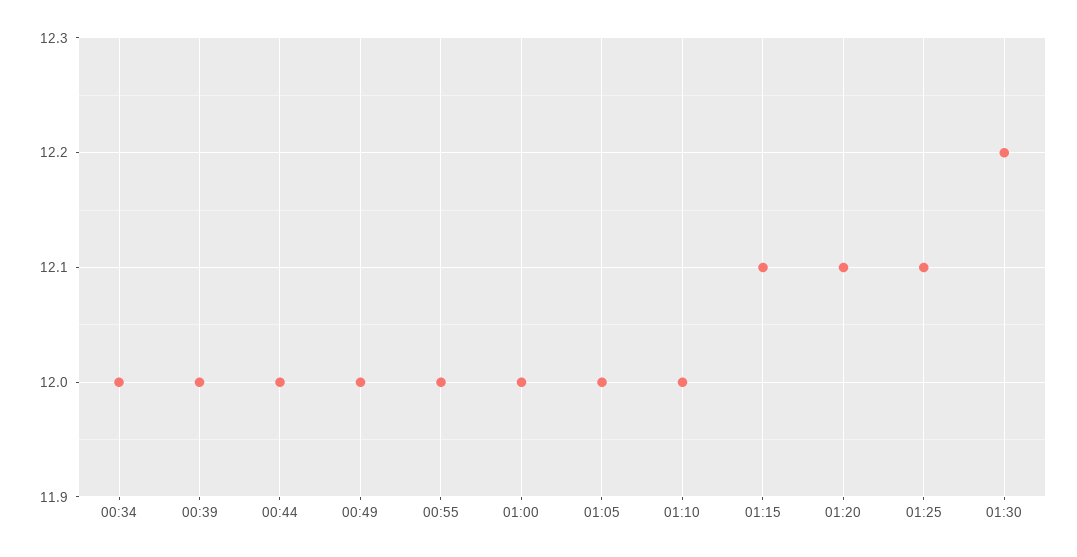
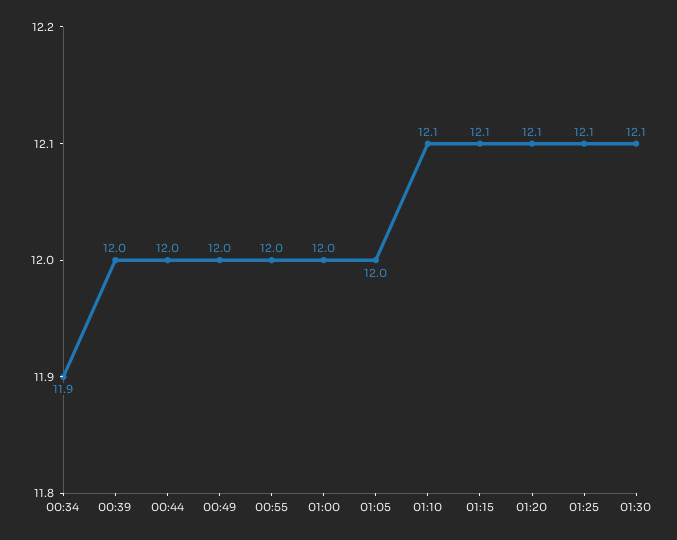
00:34: 12 -> 11.9
01:10: 12 -> 12.1
01:30: 12.2 -> 12.1

